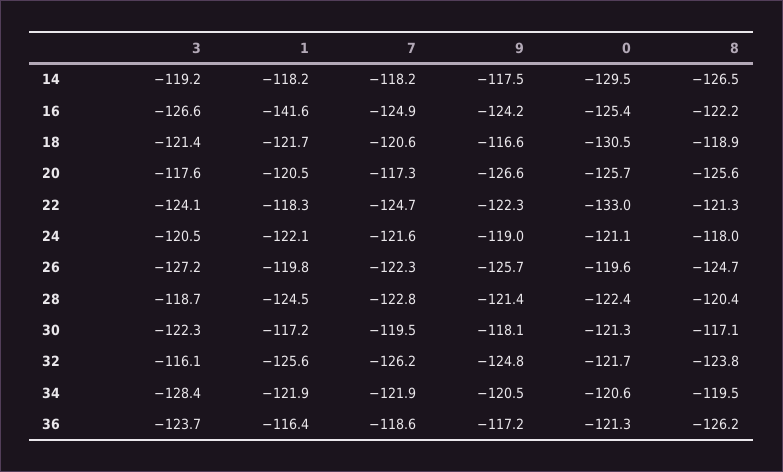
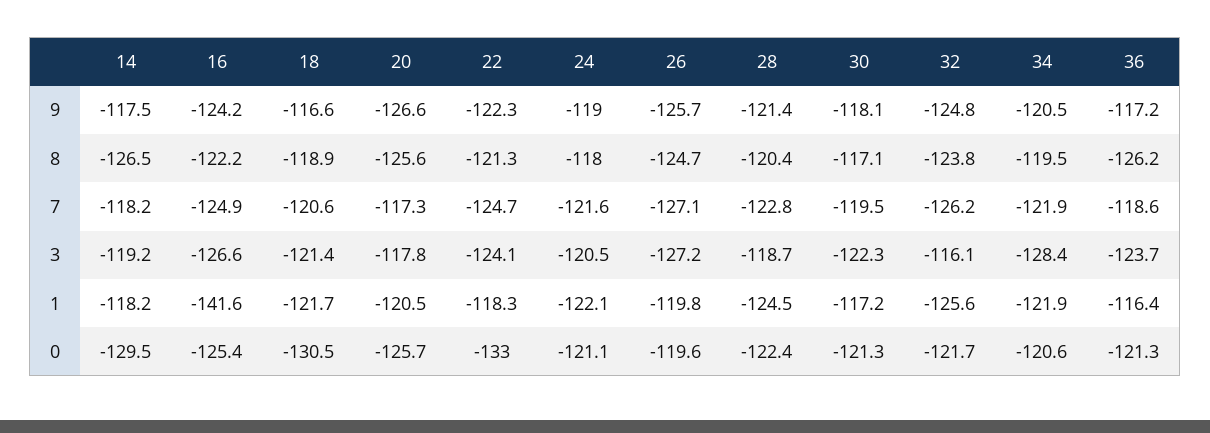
3, 20: -117.6 -> -117.8
7, 26: -122.3 -> -127.1

